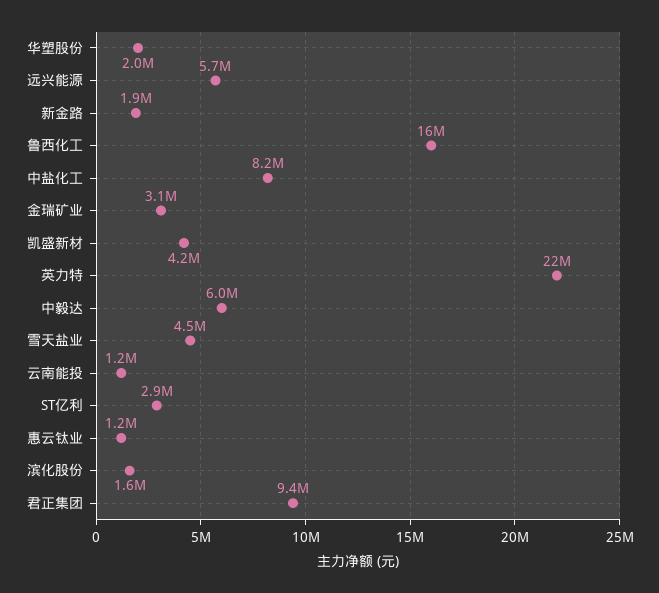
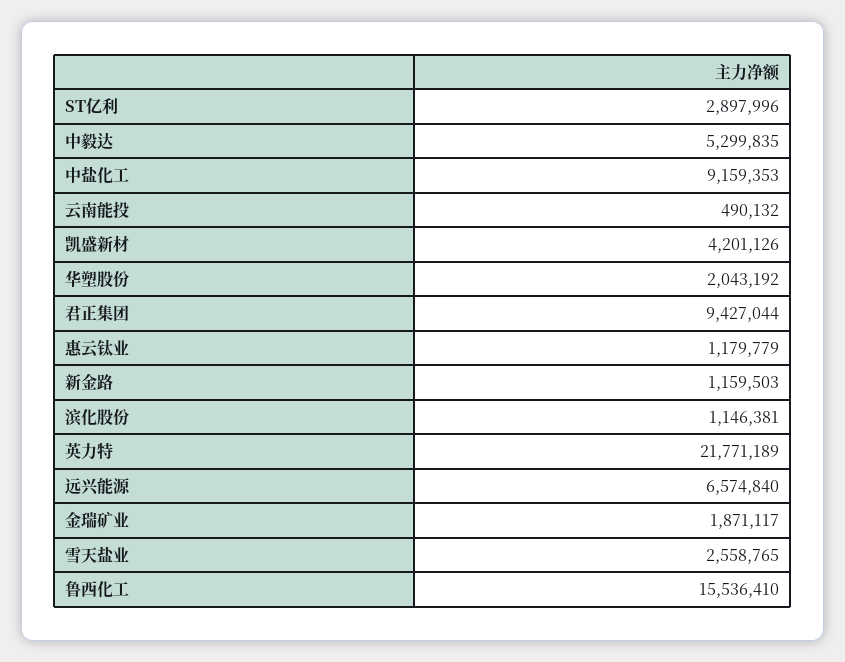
远兴能源: 5700000 -> 6574840
新金路: 1900000 -> 1159503
中盐化工: 8200000 -> 9159353
金瑞矿业: 3100000 -> 1871117
中毅达: 6000000 -> 5299835
雪天盐业: 4500000 -> 2558765
云南能投: 1200000 -> 490132
滨化股份: 1600000 -> 1146381

